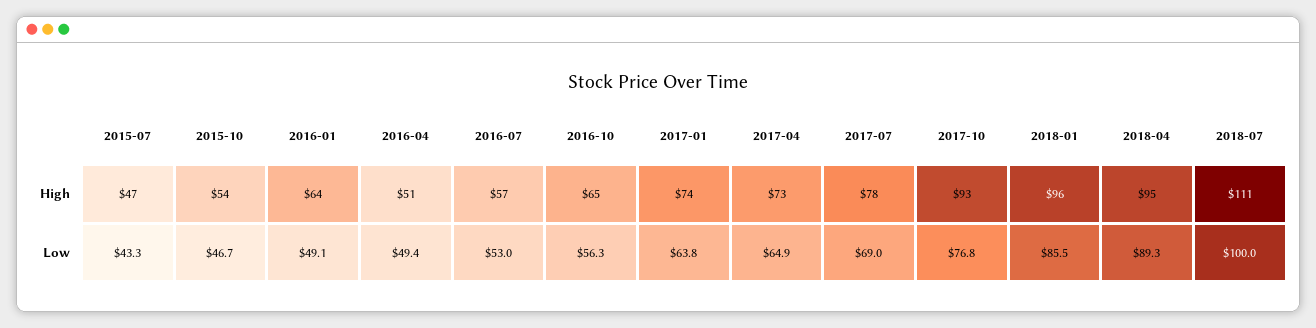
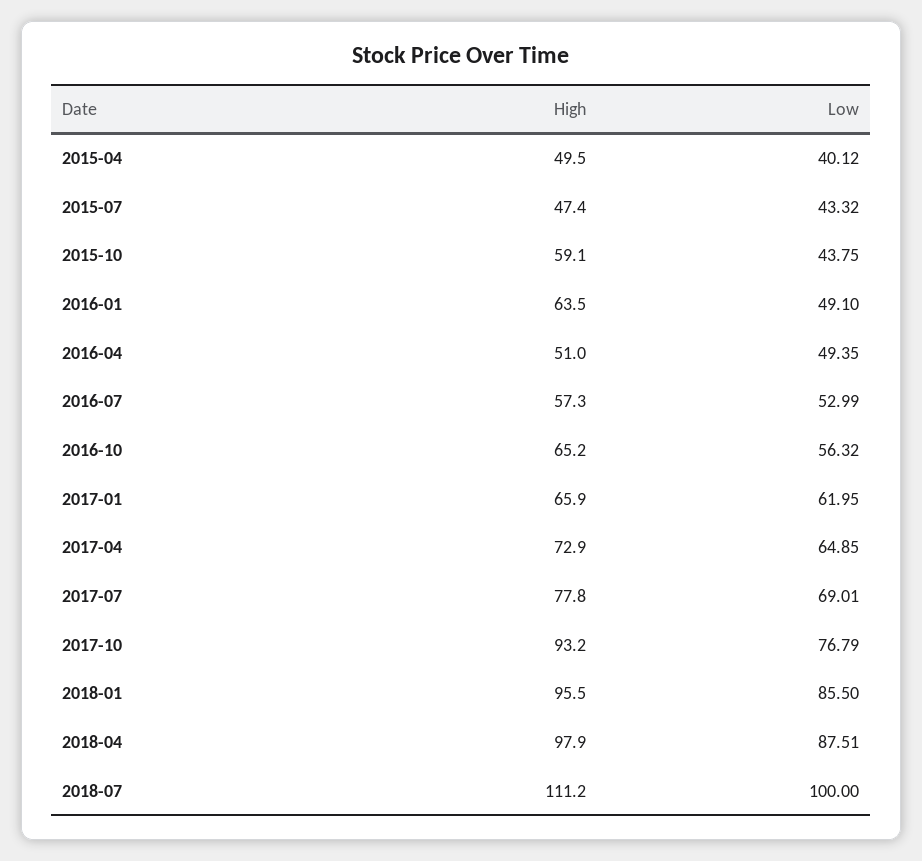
2015-10, High: 54 -> 59.1
2017-01, High: 74 -> 65.9
2018-04, High: 95 -> 97.9
2015-10, Low: 46.7 -> 43.75
2017-01, Low: 63.8 -> 61.95
2018-04, Low: 89.3 -> 87.51
2015-04, High: none -> 49.5
2015-04, Low: none -> 40.12

